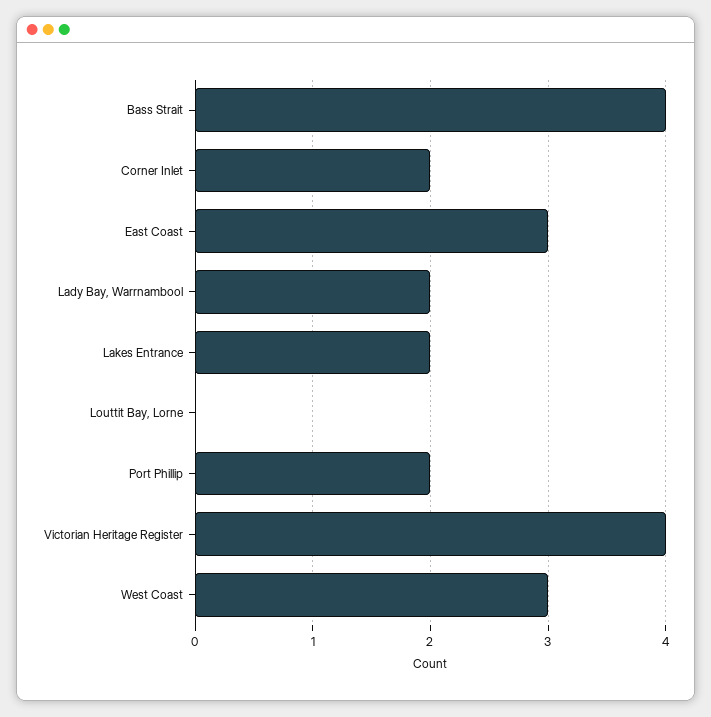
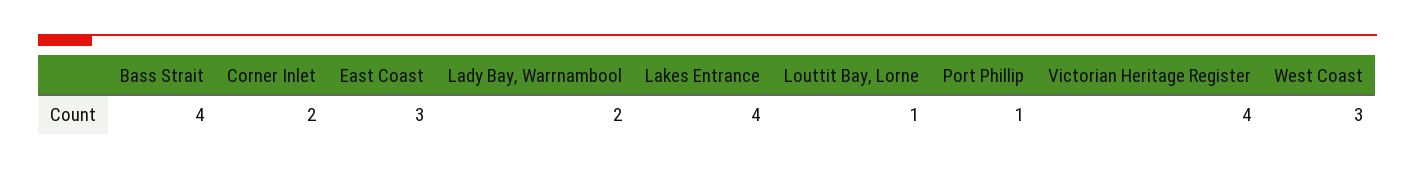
Lakes Entrance: 2 -> 4
Louttit Bay, Lorne: 0 -> 1
Port Phillip: 2 -> 1

